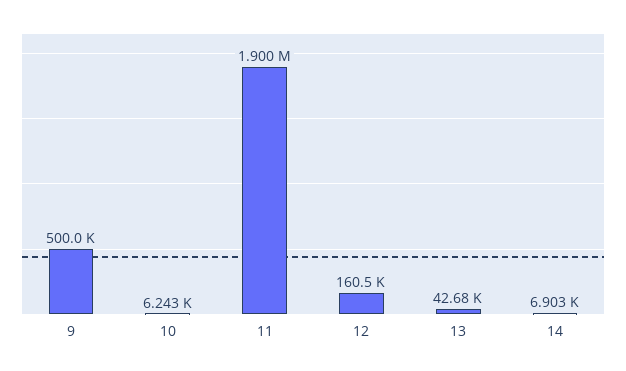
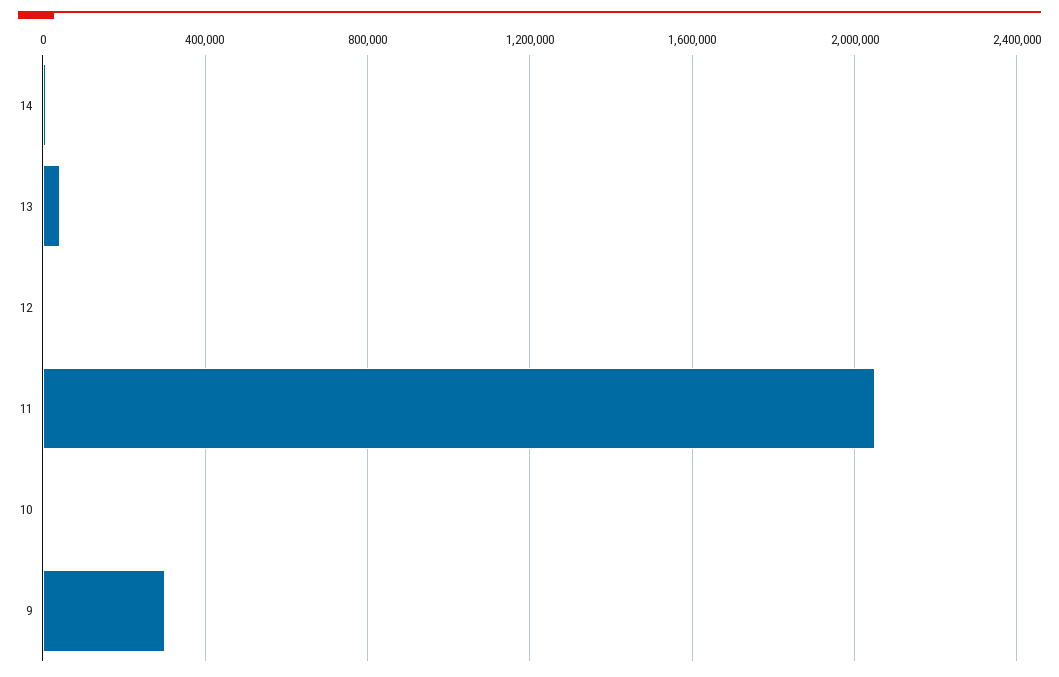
9: 500000 -> 300000
11: 1900000 -> 2050000
12: 160500 -> 0

